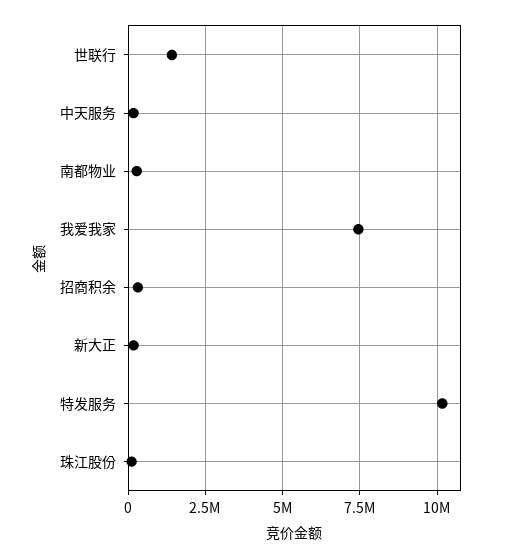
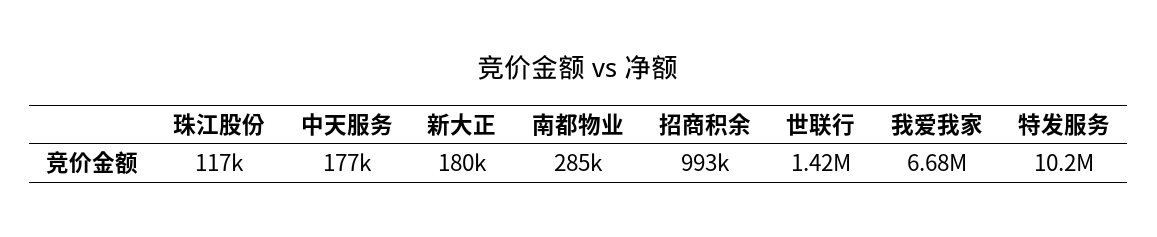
我爱我家: 7500000 -> 6680000
招商积余: 250000 -> 993000

